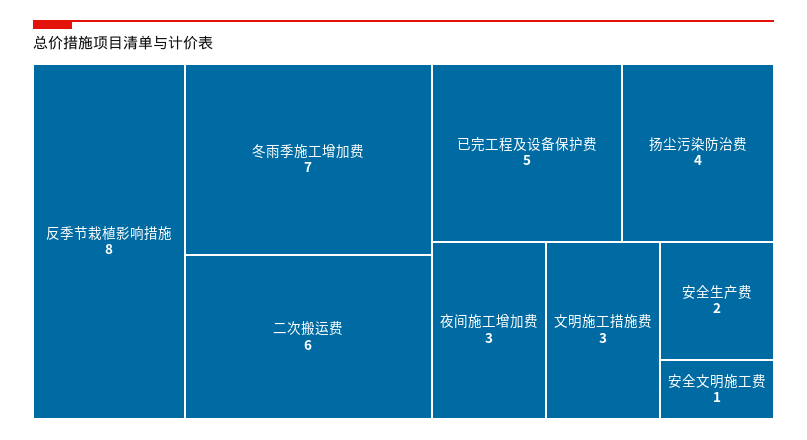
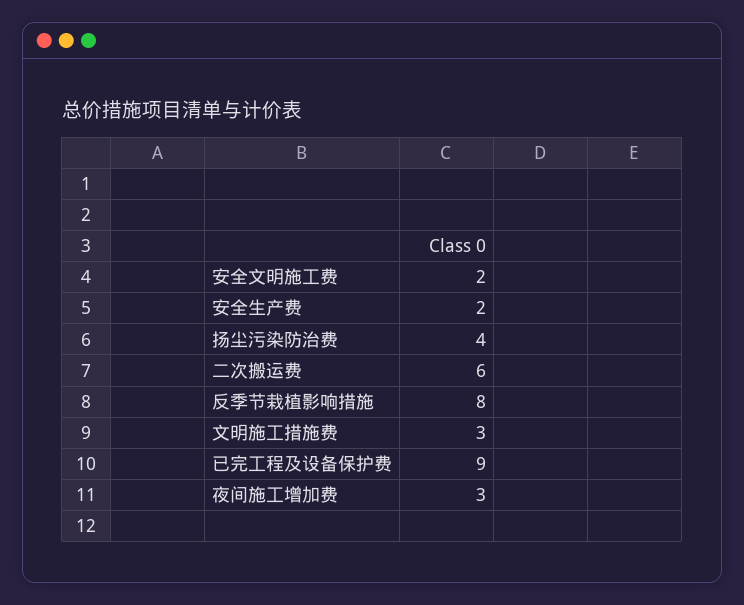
冬雨季施工增加费: 7 -> none
已完工程及设备保护费: 5 -> 9
安全文明施工费: 1 -> 2

